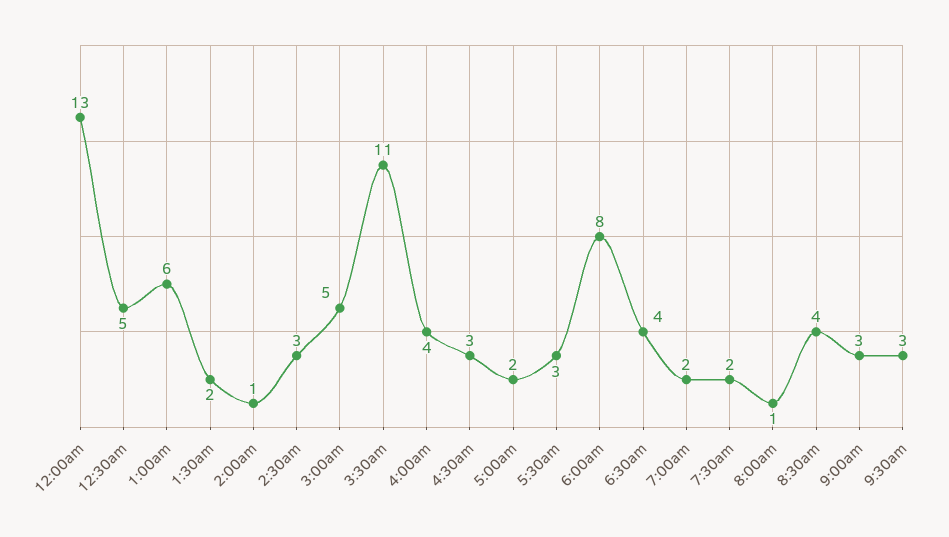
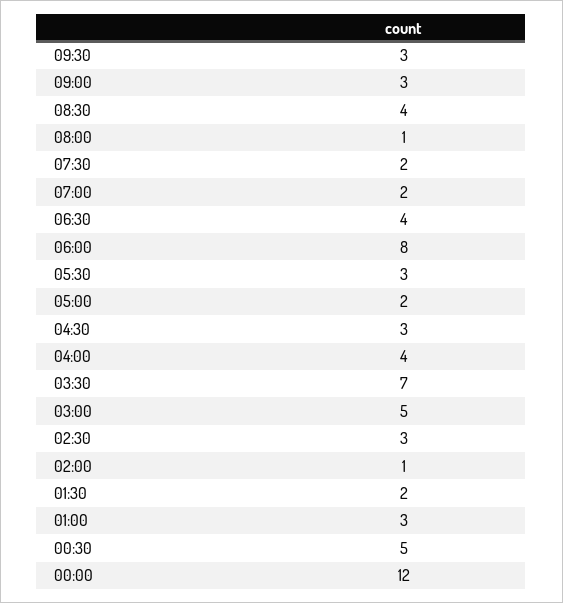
12:00am: 13 -> 12
1:00am: 6 -> 3
3:30am: 11 -> 7

